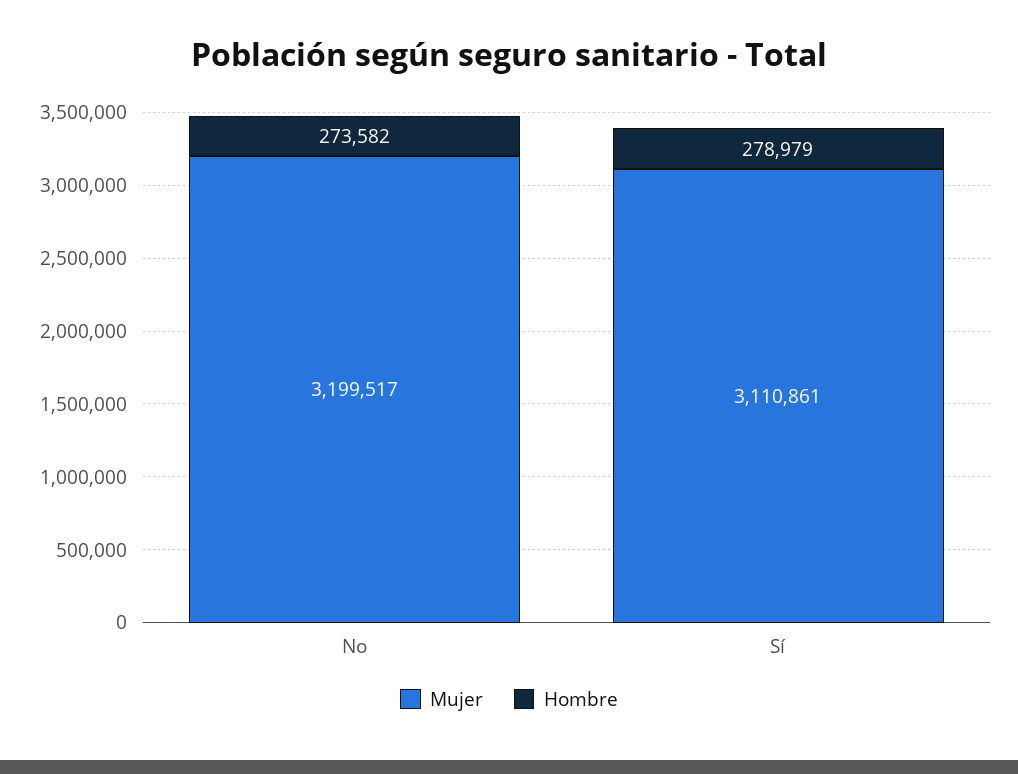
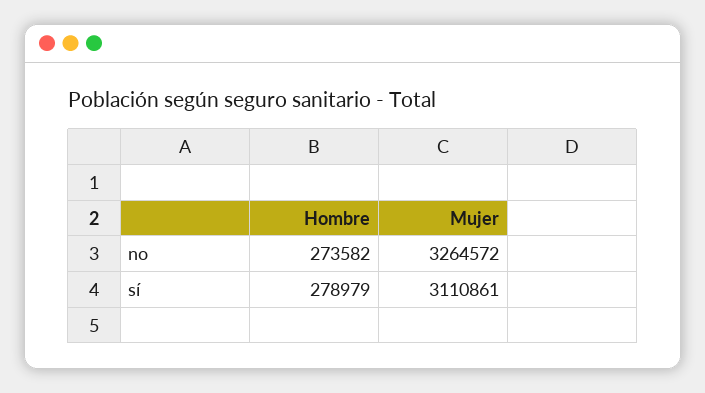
Mujer, No: 3199517 -> 3264572

